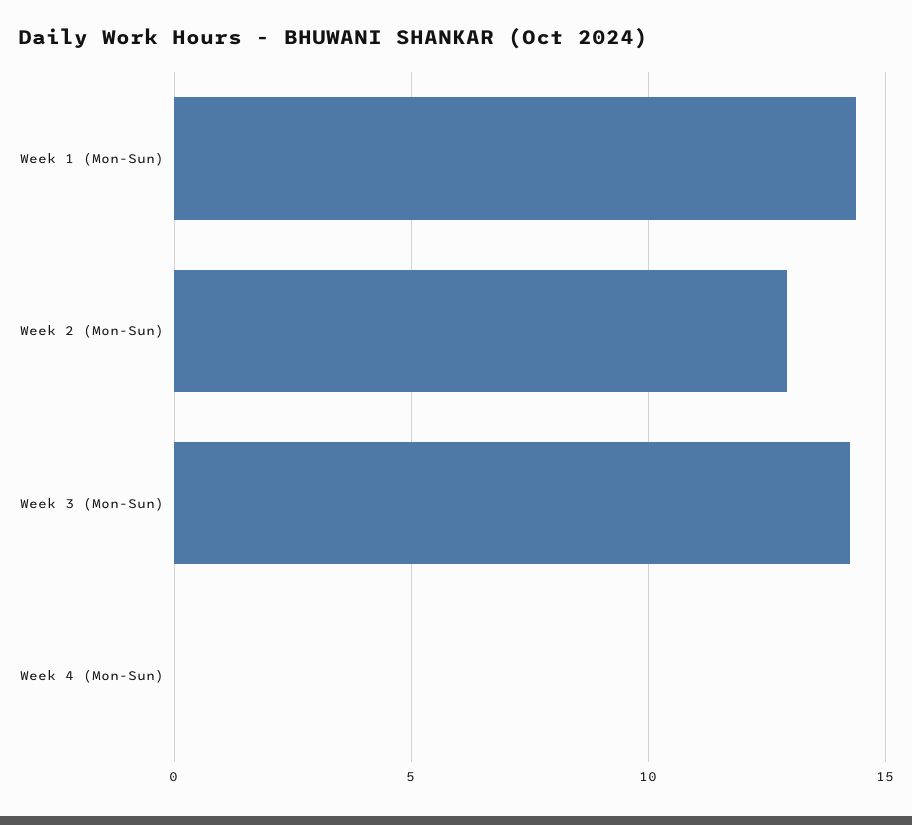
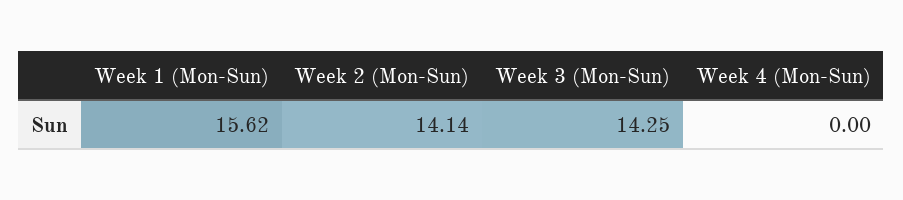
Week 1 (Mon-Sun): 14.5 -> 15.62
Week 2 (Mon-Sun): 13 -> 14.14

